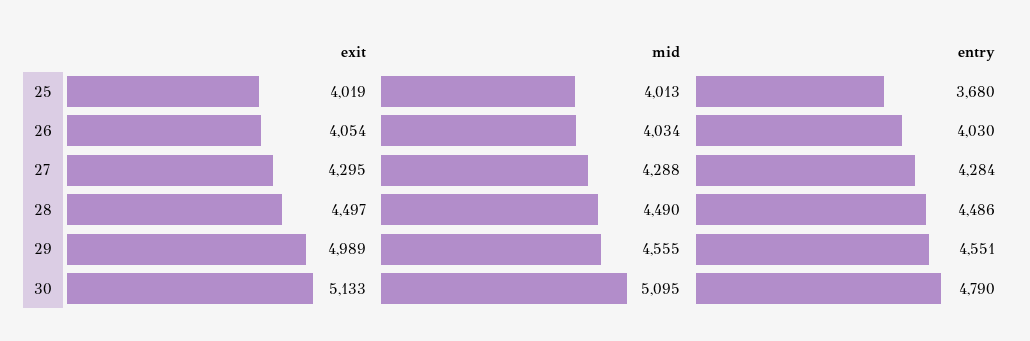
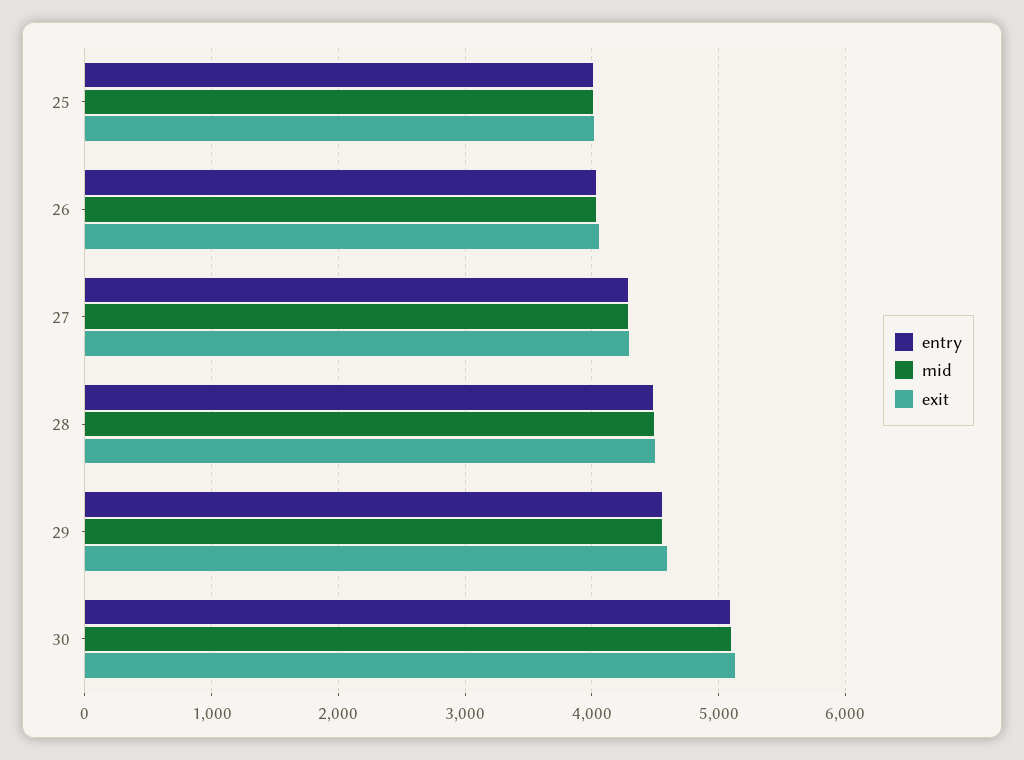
entry, 25: 3680 -> 4000
exit, 29: 4989 -> 4600
entry, 30: 4790 -> 5100

